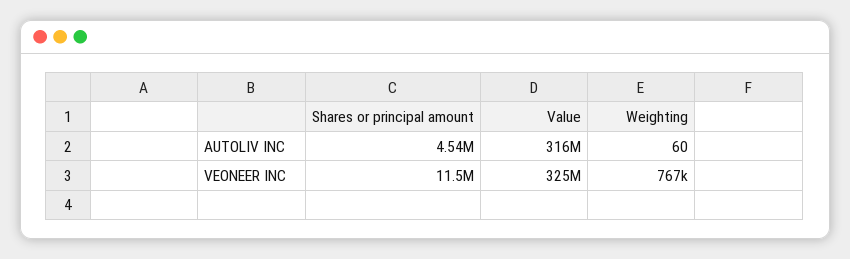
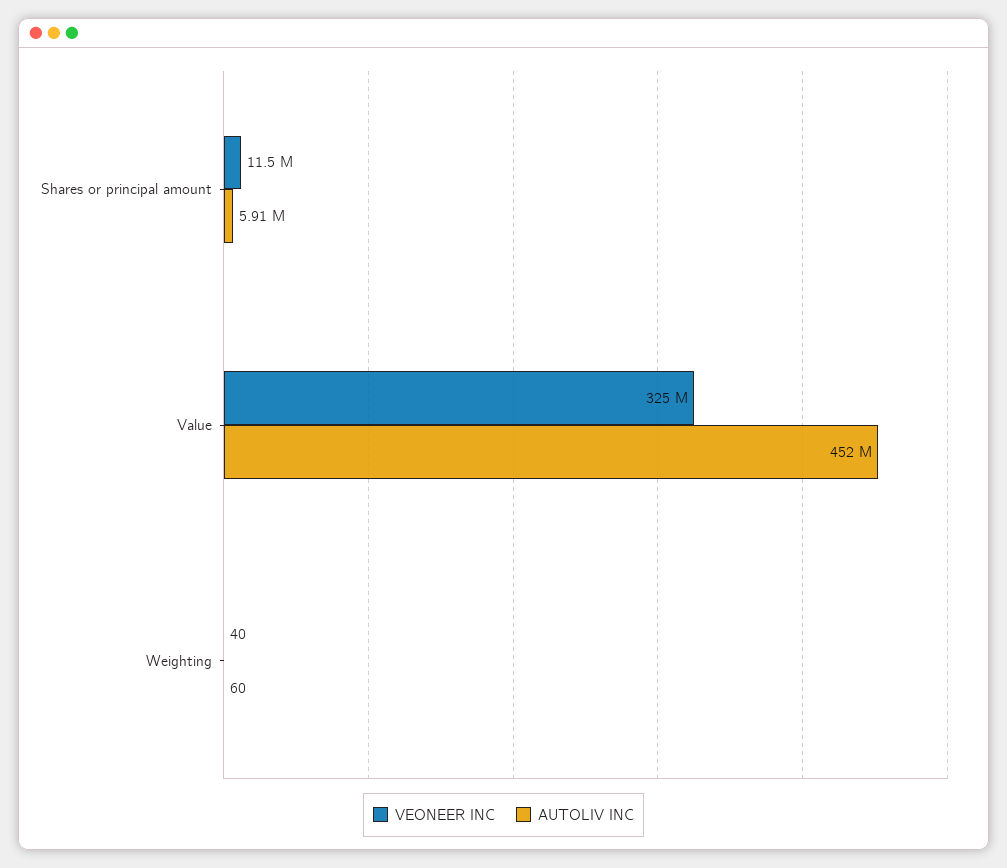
AUTOLIV INC, Shares or principal amount: 4540000 -> 5910000
AUTOLIV INC, Value: 316000000 -> 452000000
VEONEER INC, Weighting: 767000 -> 40

